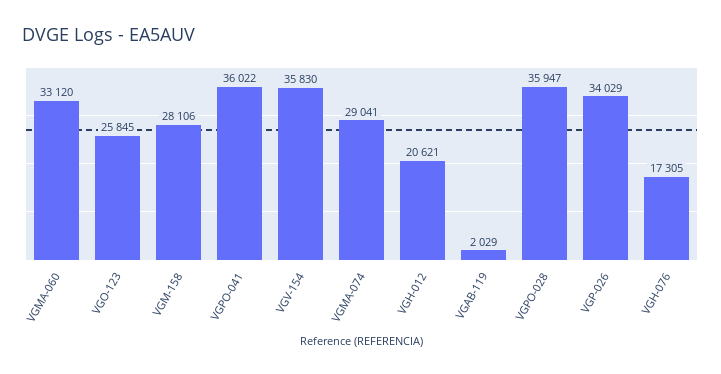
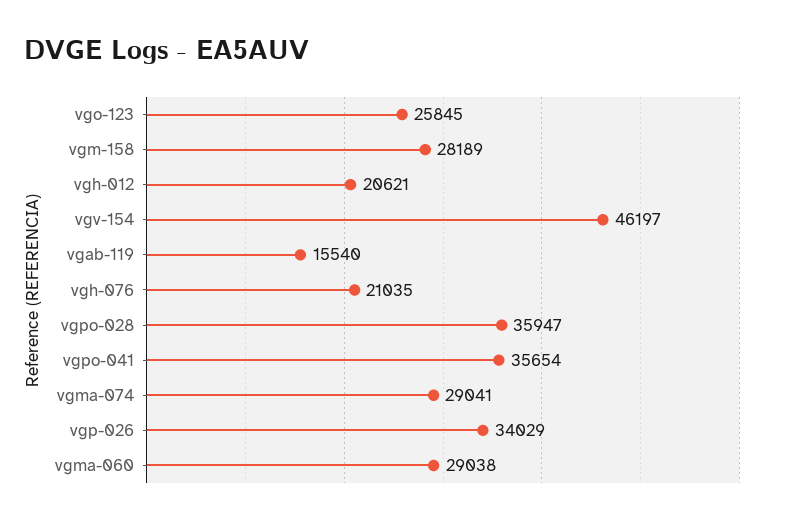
VGMA-060: 33120 -> 29038
VGM-158: 28106 -> 28189
VGPO-041: 36022 -> 35654
VGV-154: 35830 -> 46197
VGAB-119: 2029 -> 15540
VGH-076: 17305 -> 21035

